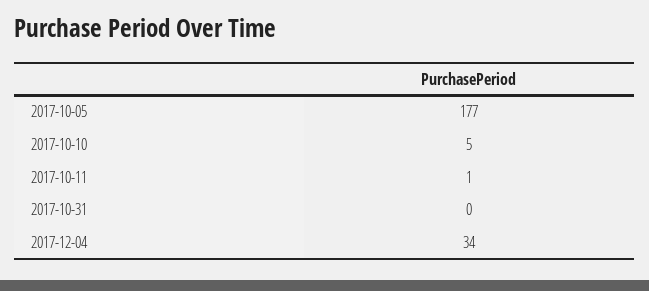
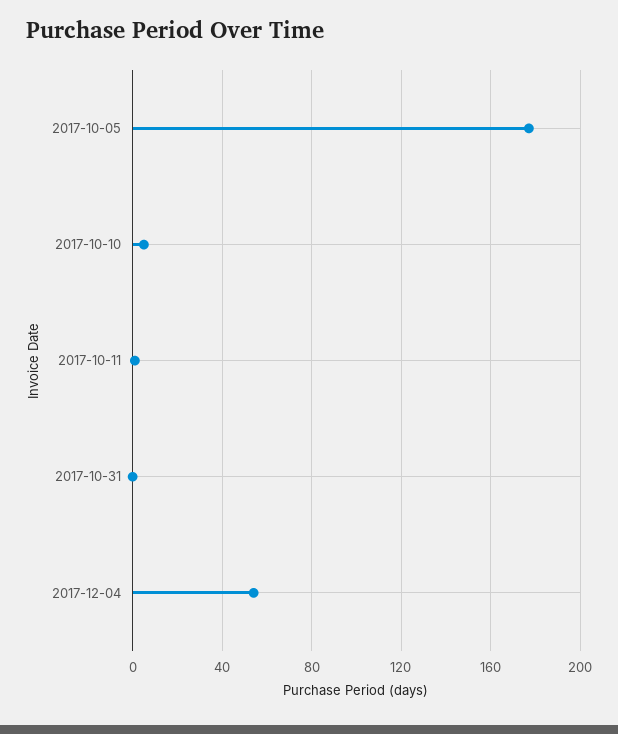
2017-12-04: 34 -> 55

